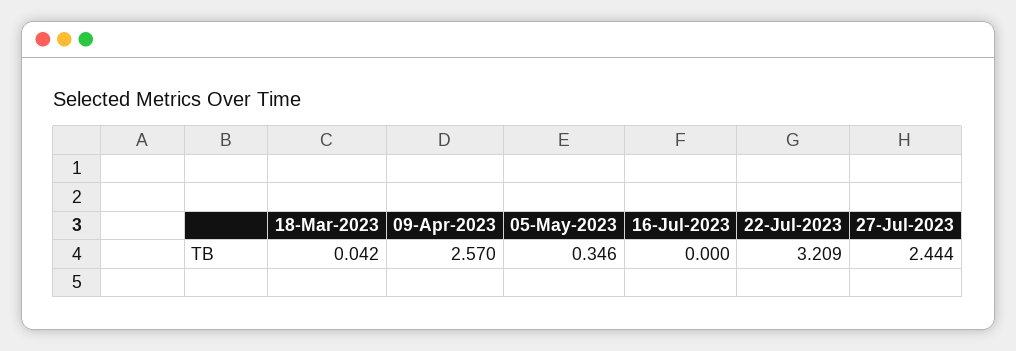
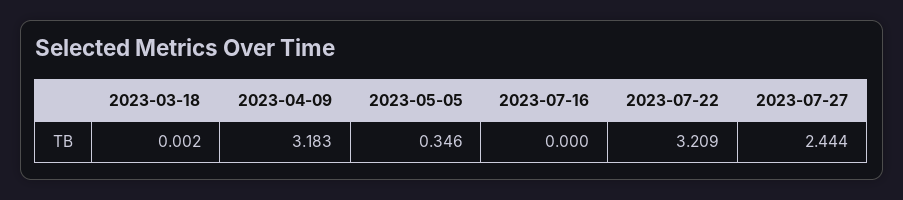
18-Mar-2023: 0.042 -> 0.002
09-Apr-2023: 2.57 -> 3.183

